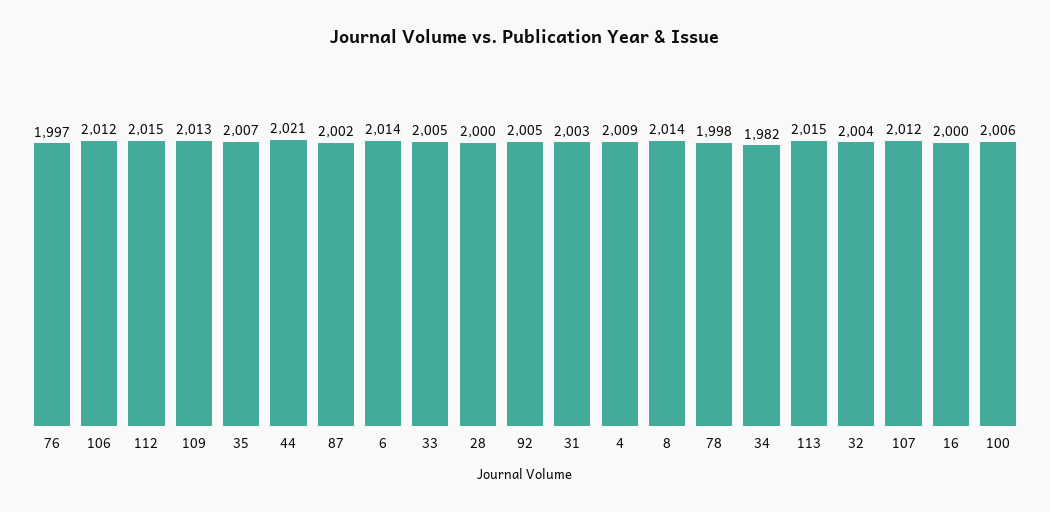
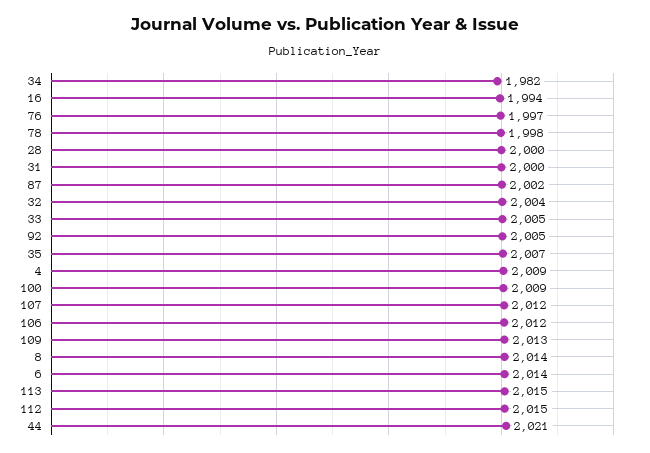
31: 2003 -> 2000
16: 2000 -> 1994
100: 2006 -> 2009

